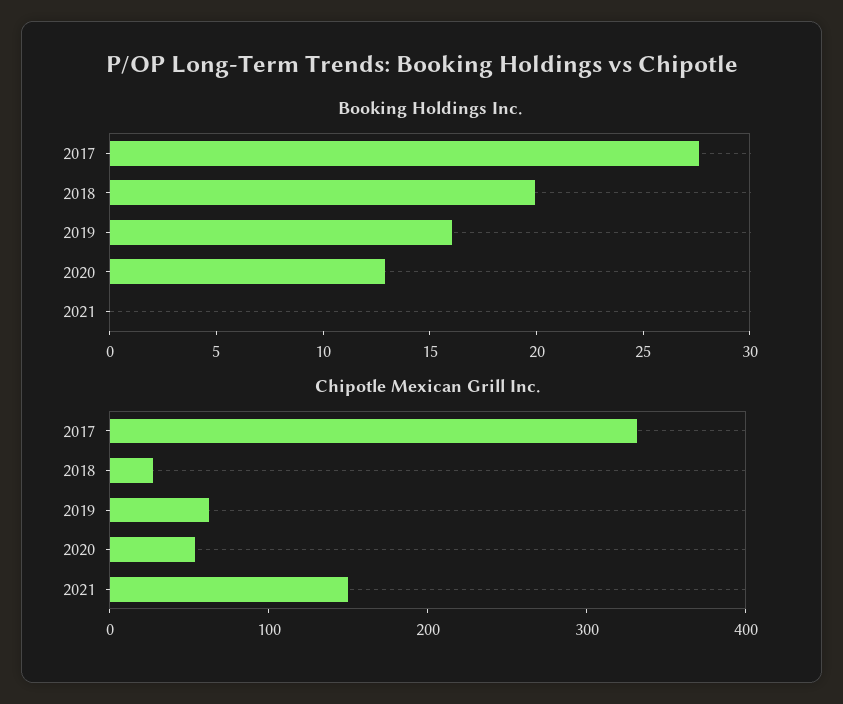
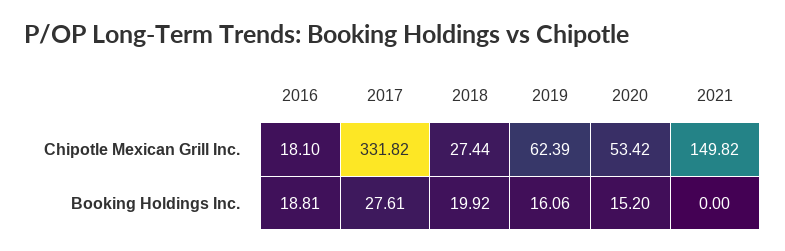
Booking Holdings Inc., 2020: 13 -> 15.2
Chipotle Mexican Grill Inc., 2016: none -> 18.1
Booking Holdings Inc., 2016: none -> 18.81

